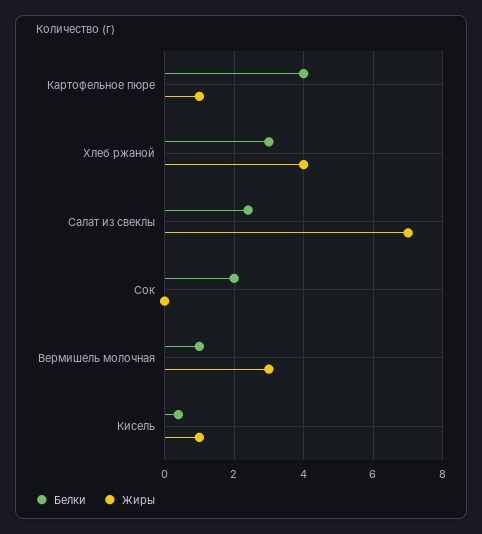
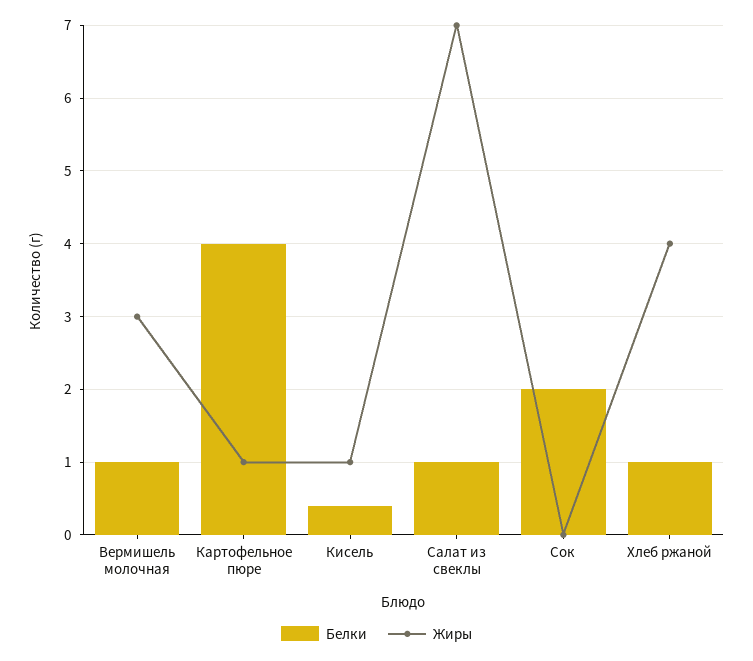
Белки, Хлеб ржаной: 3 -> 1
Белки, Салат из свеклы: 2.5 -> 1

